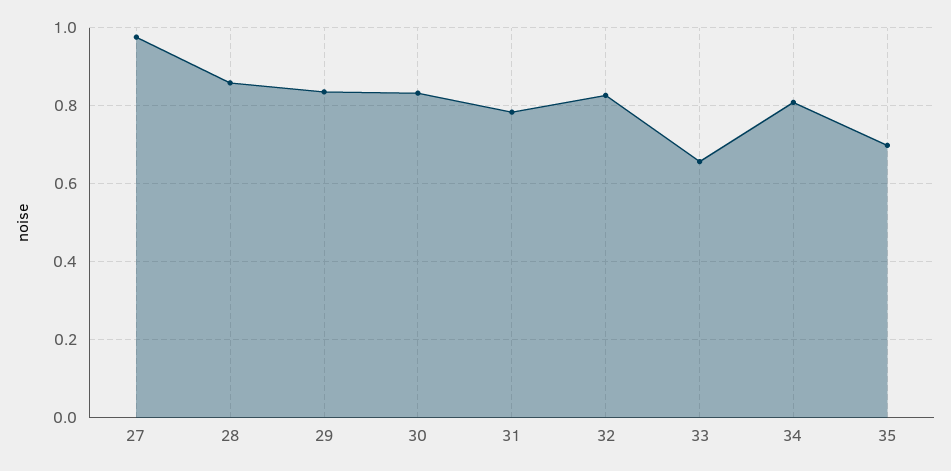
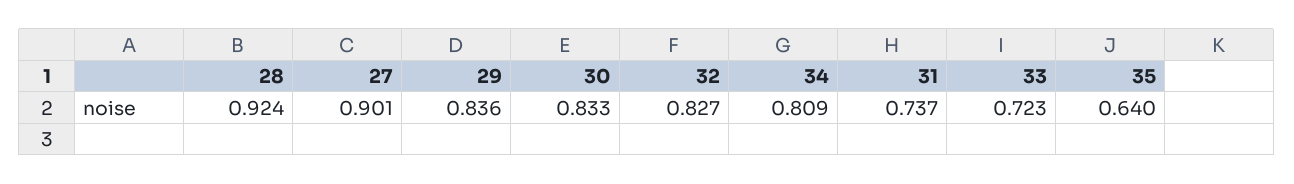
27: 0.98 -> 0.901
28: 0.86 -> 0.924
31: 0.78 -> 0.737
33: 0.66 -> 0.723
35: 0.7 -> 0.64

